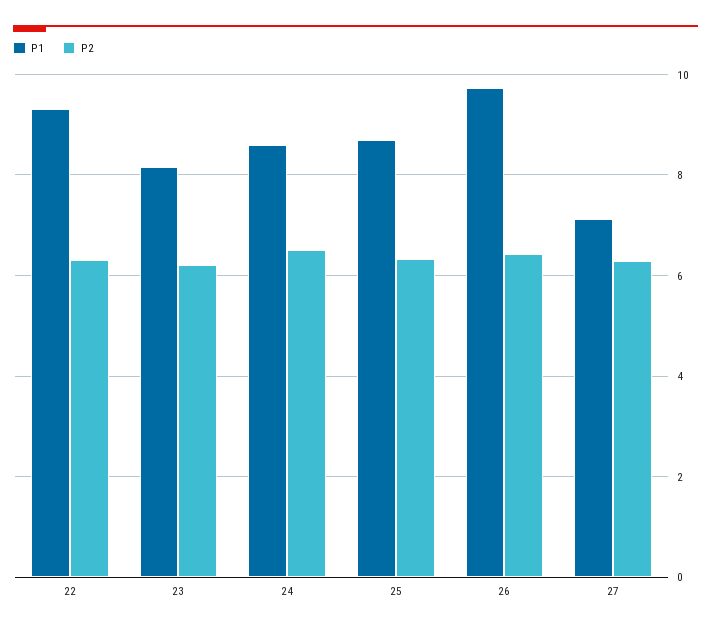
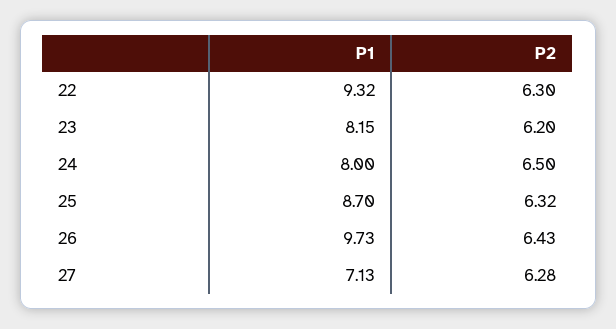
P1, 24: 8.6 -> 8

